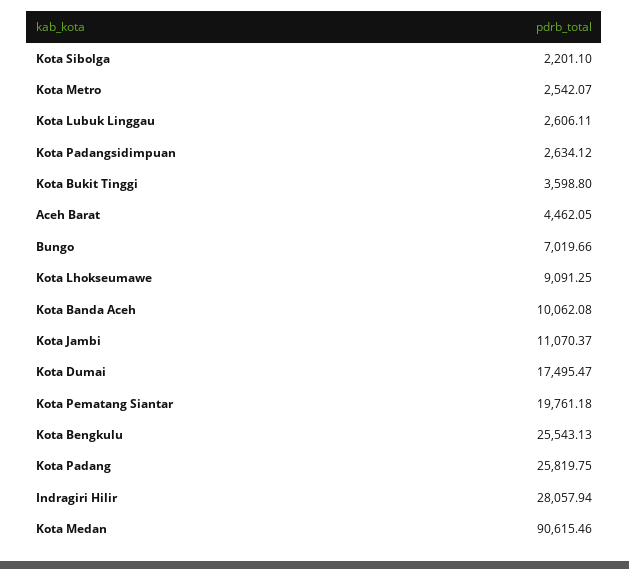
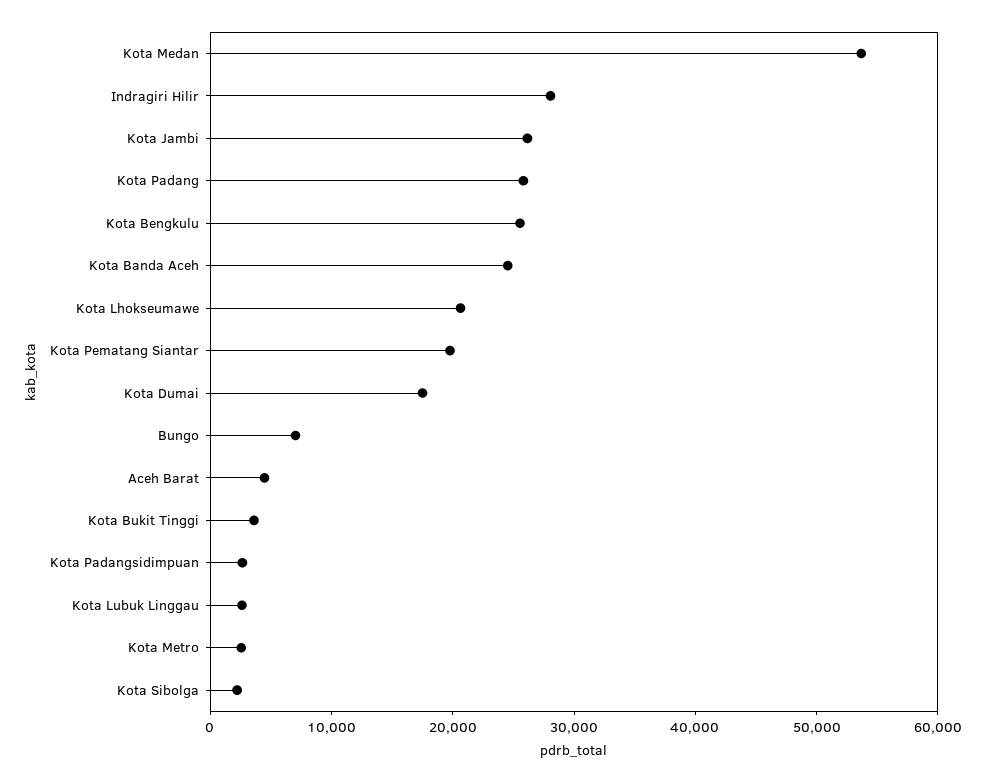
Kota Lhokseumawe: 9091.25 -> 20000
Kota Banda Aceh: 10062.08 -> 24000
Kota Jambi: 11070.37 -> 26000
Kota Medan: 90615.46 -> 54000

